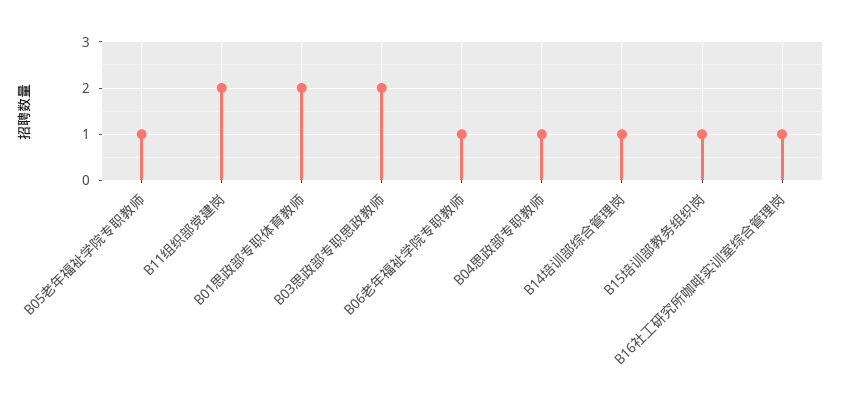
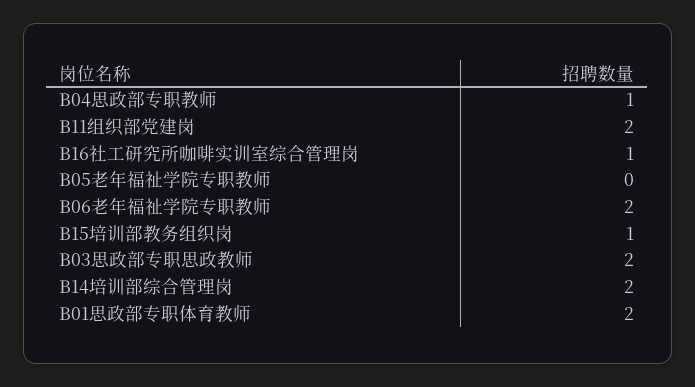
B05老年福祉学院专职教师: 1 -> 0
B06老年福祉学院专职教师: 1 -> 2
B14培训部综合管理岗: 1 -> 2

